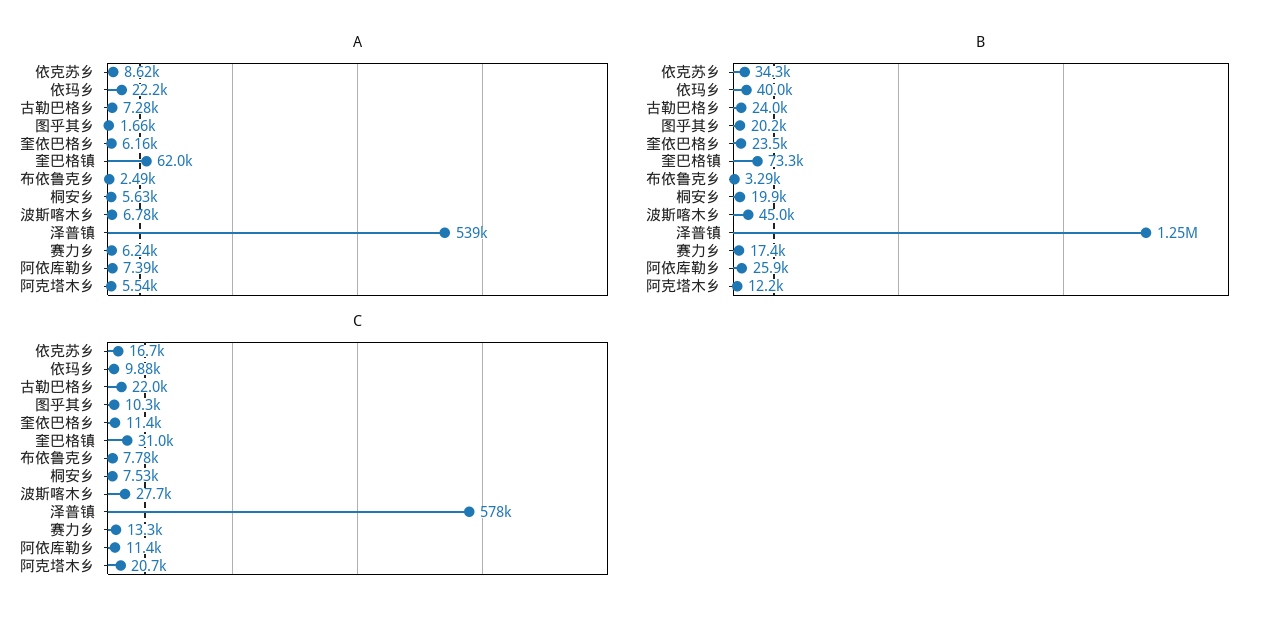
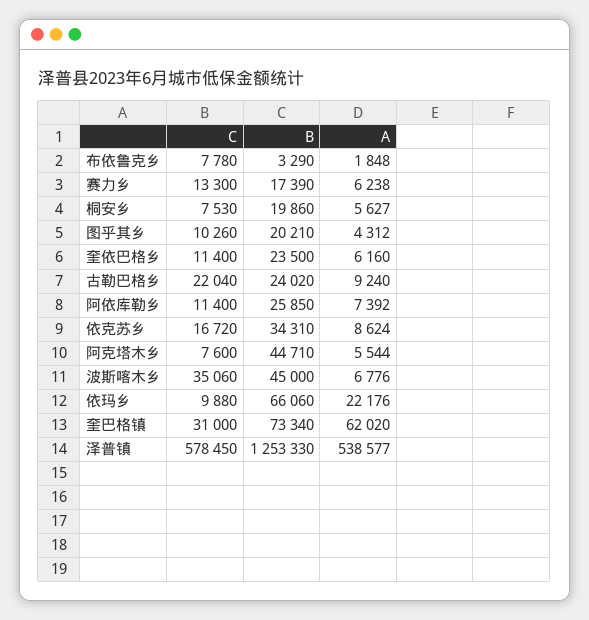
A, 古勒巴格乡: 7280 -> 9240
A, 图乎其乡: 1660 -> 4312
A, 布依鲁克乡: 2490 -> 1848
B, 依玛乡: 40000 -> 66060
B, 阿克塔木乡: 12200 -> 44710
C, 波斯喀木乡: 27700 -> 35060
C, 阿克塔木乡: 20700 -> 7600

